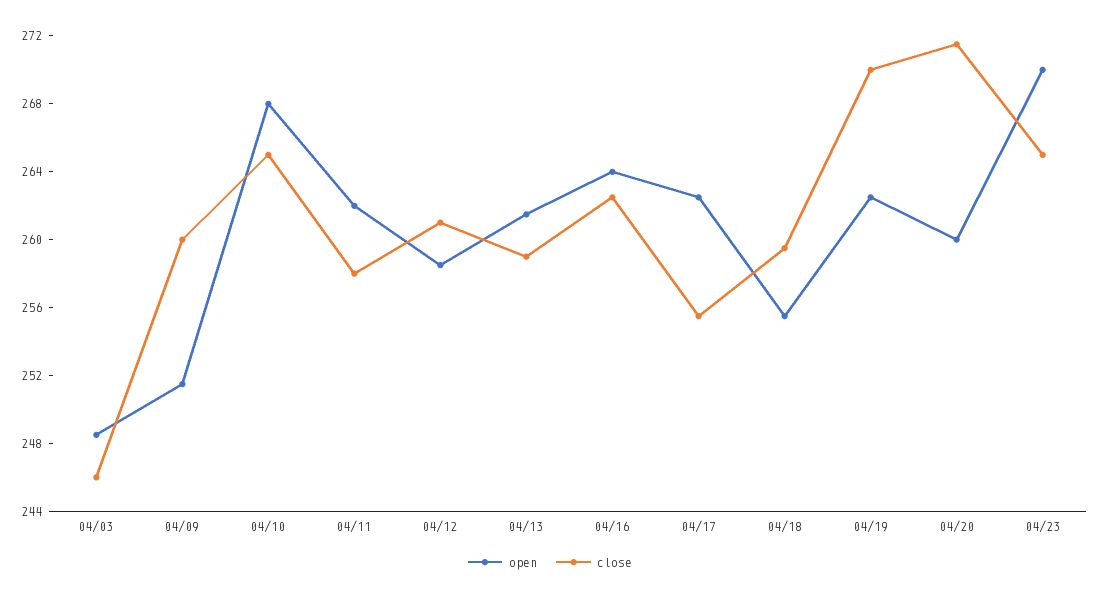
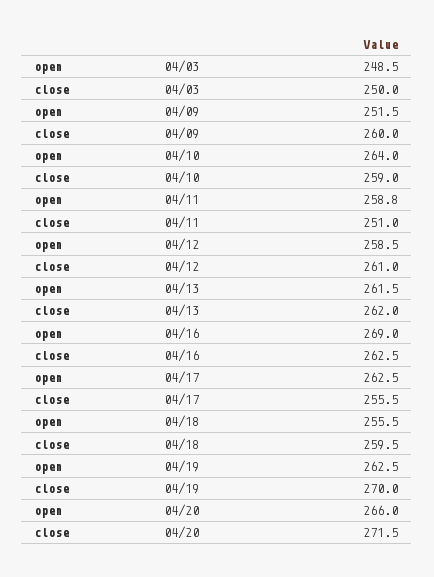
close, 04/03: 246 -> 250
open, 04/10: 268 -> 264
close, 04/10: 265 -> 259
open, 04/11: 262 -> 258.8
close, 04/11: 258 -> 251
close, 04/13: 259 -> 262
open, 04/16: 264 -> 269
open, 04/20: 260 -> 266
open, 04/23: 270 -> none
close, 04/23: 265 -> none

